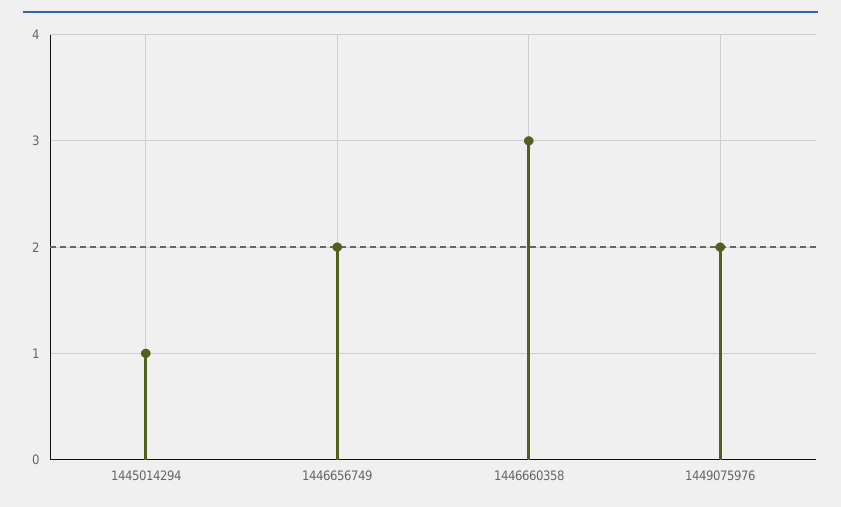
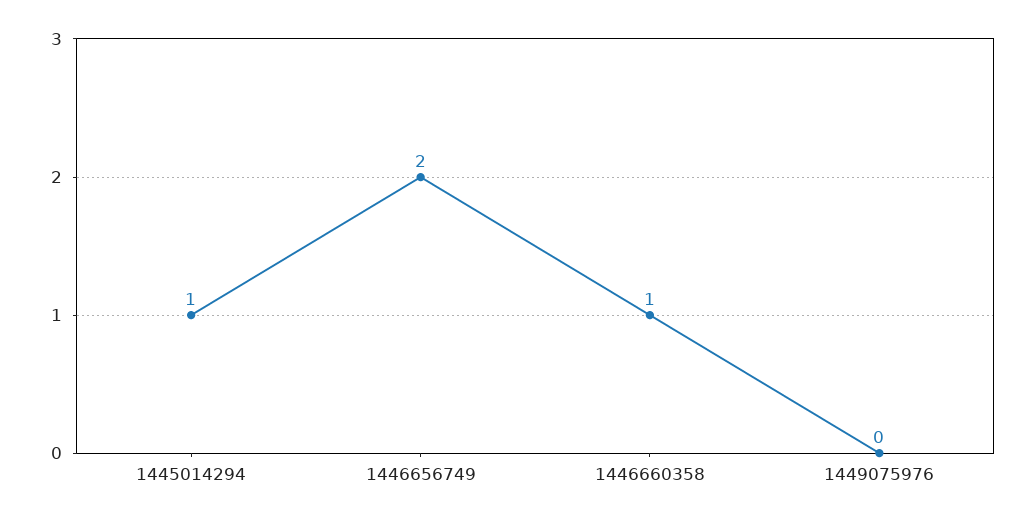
1446660358: 3 -> 1
1449075976: 2 -> 0

